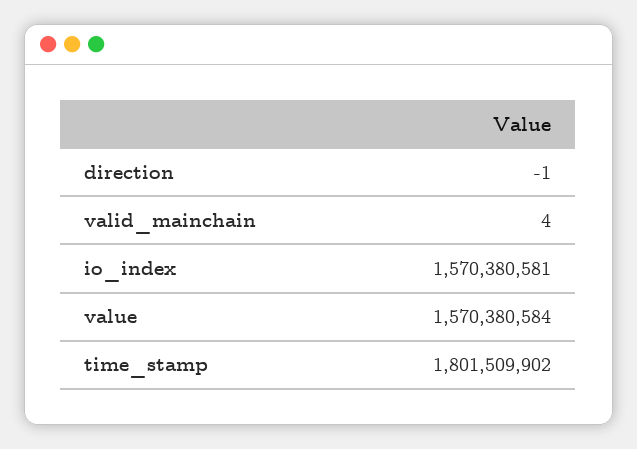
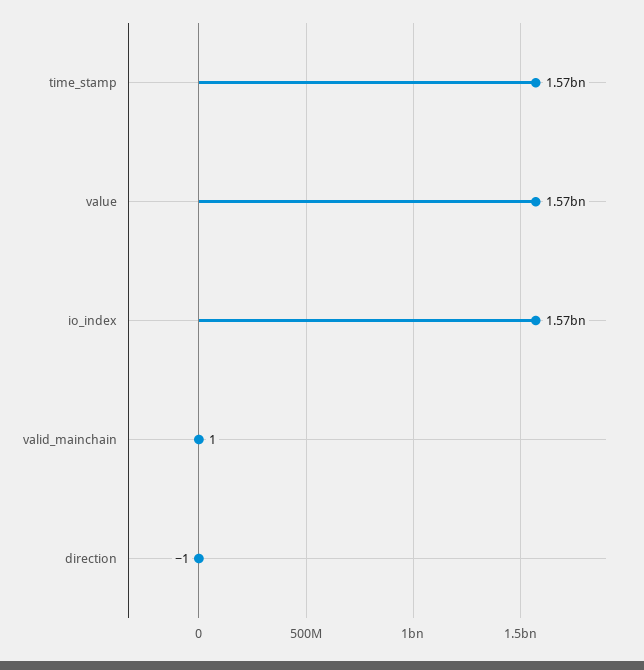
valid_mainchain: 4 -> 1
time_stamp: 1801509902 -> 1570000000

